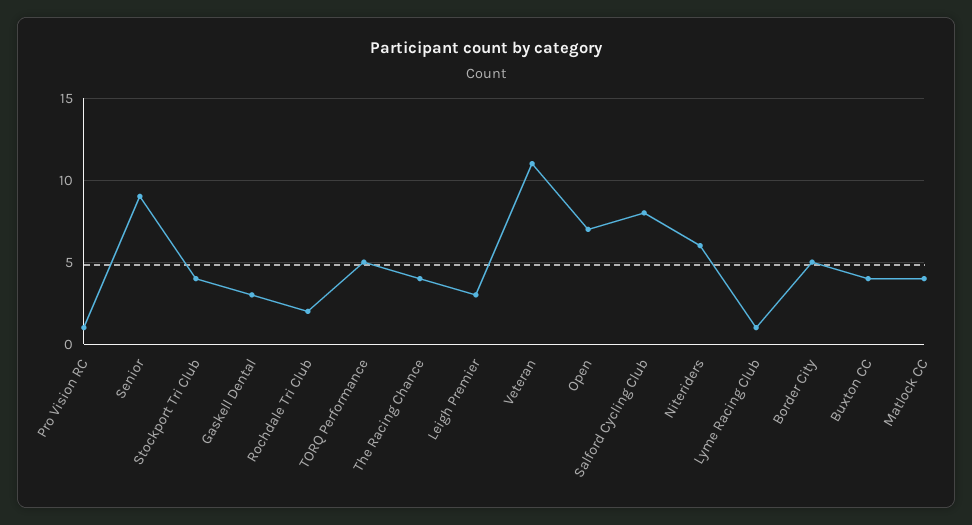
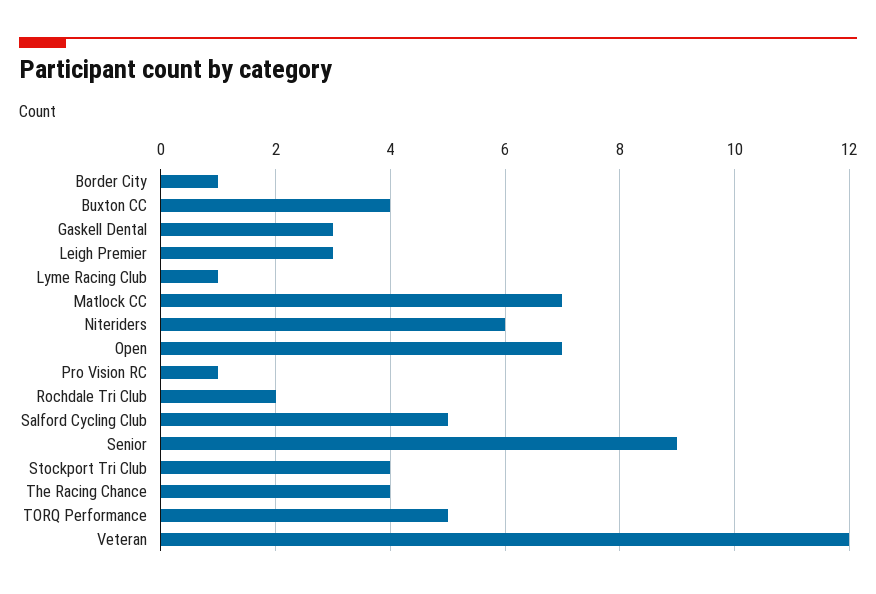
Veteran: 11 -> 12
Salford Cycling Club: 8 -> 5
Border City: 5 -> 1
Matlock CC: 4 -> 7

